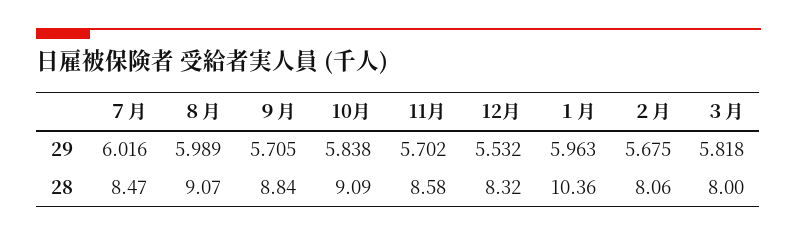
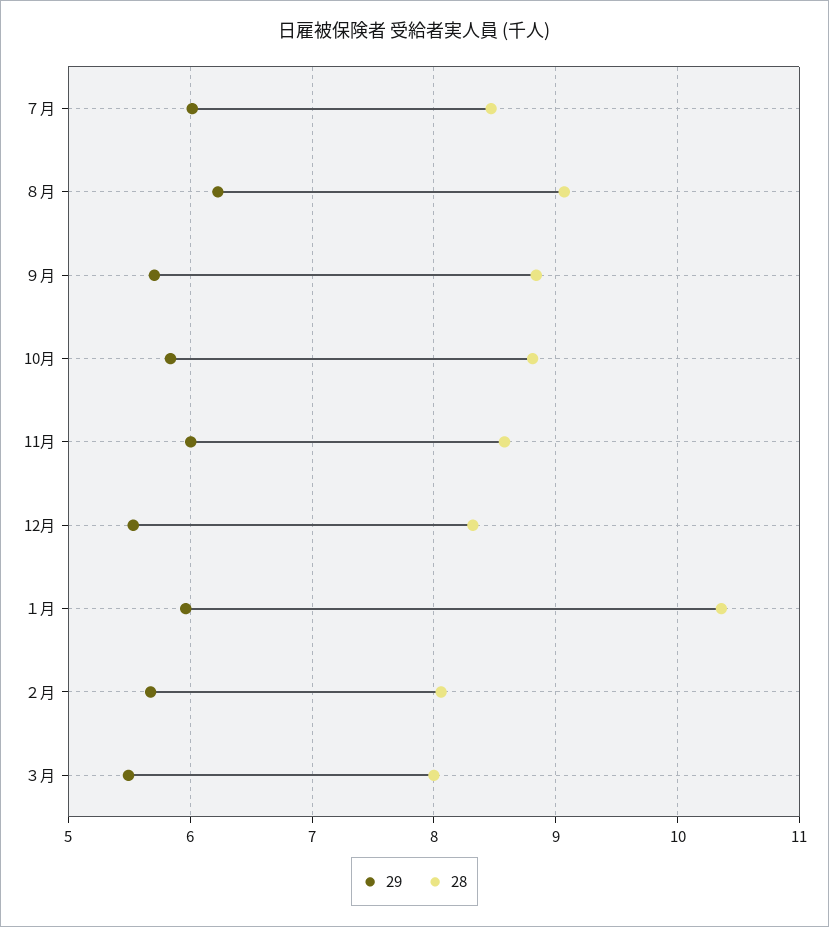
29, ８月: 5.989 -> 6.2
29, 11月: 5.702 -> 6
29, ３月: 5.818 -> 5.5
28, 10月: 9.09 -> 8.8

